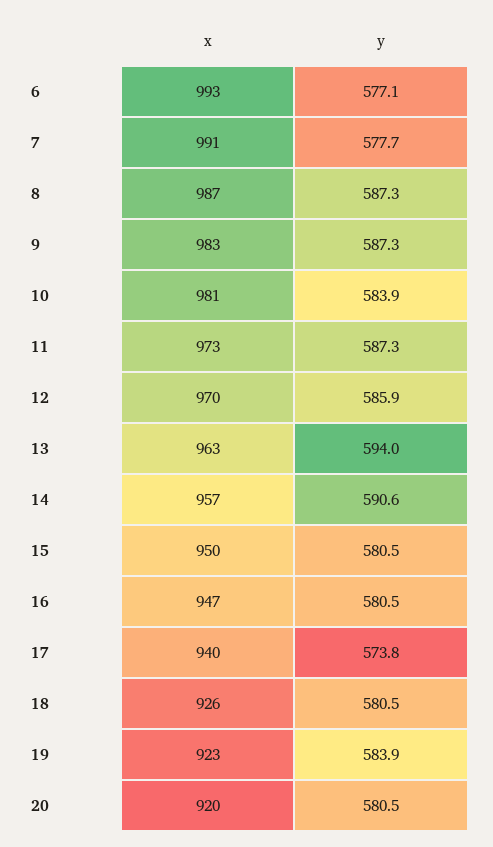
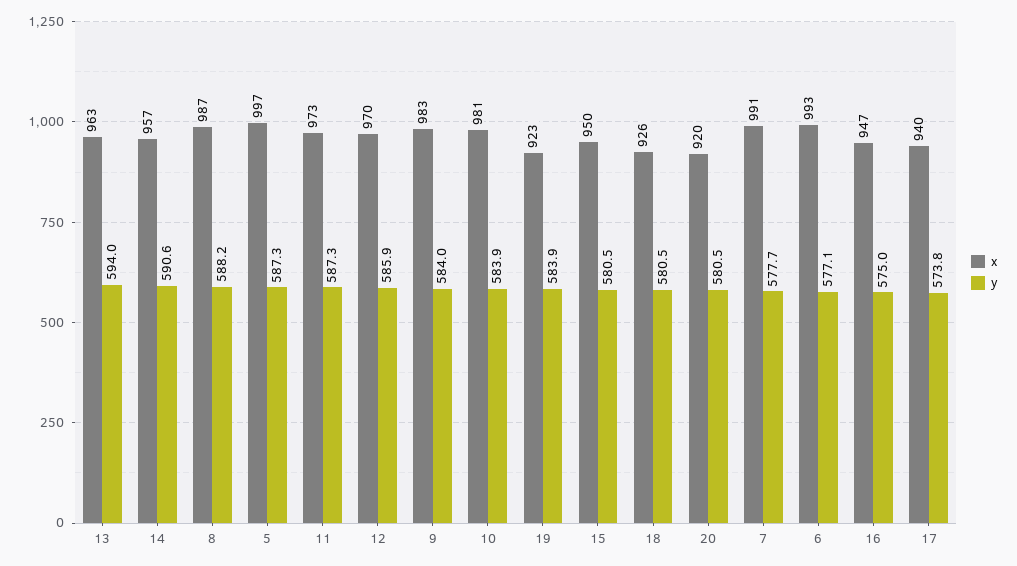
y, 8: 587.3 -> 588.2
y, 9: 587.3 -> 584
y, 16: 580.5 -> 575
x, 5: none -> 997
y, 5: none -> 587.3

